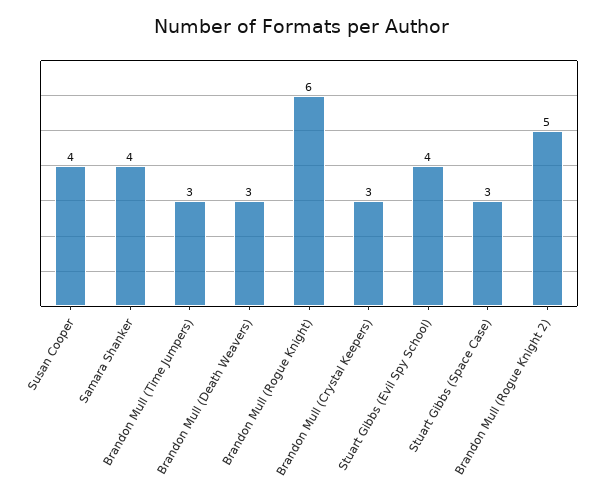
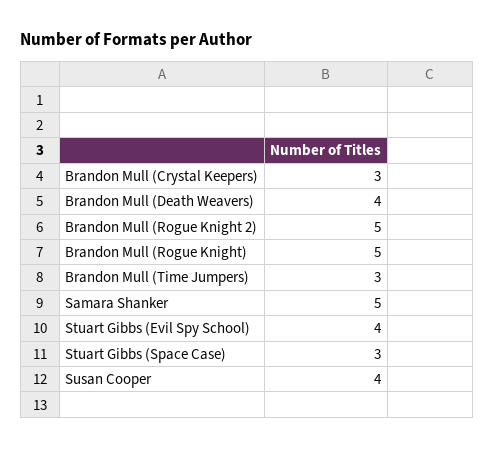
Samara Shanker: 4 -> 5
Brandon Mull (Death Weavers): 3 -> 4
Brandon Mull (Rogue Knight): 6 -> 5

